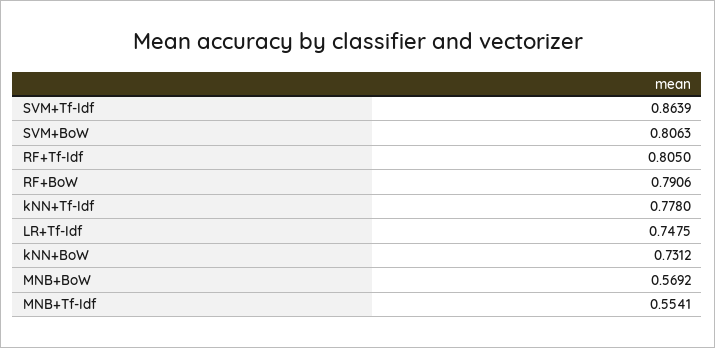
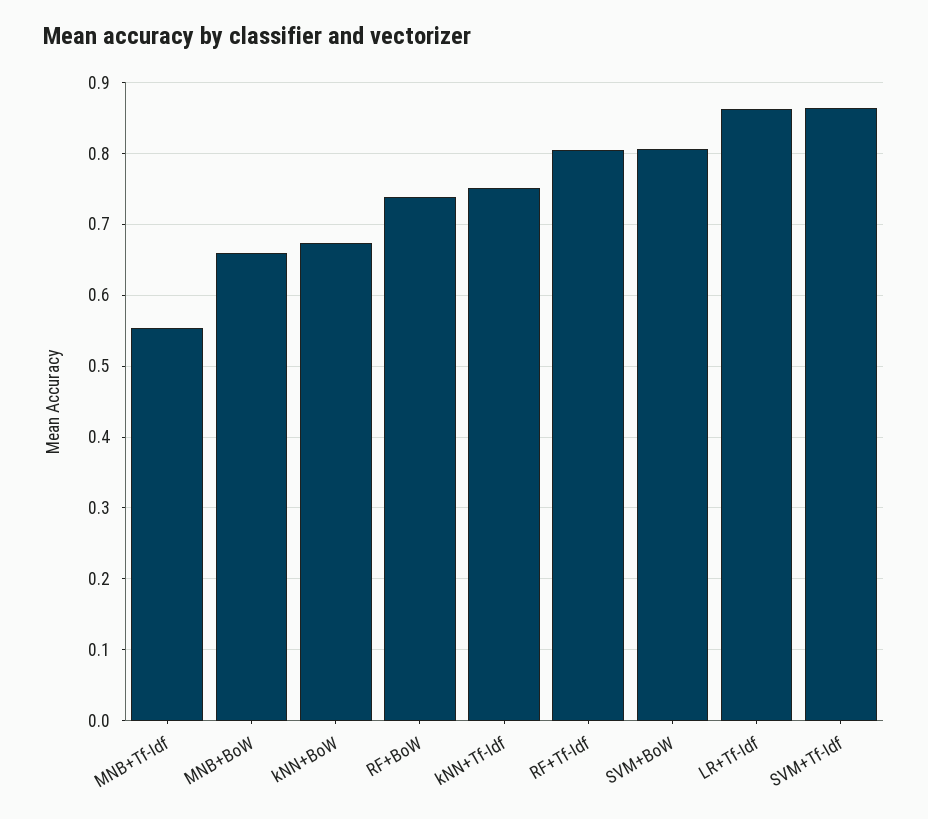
RF+BoW: 0.7906 -> 0.74
kNN+Tf-Idf: 0.778 -> 0.75
LR+Tf-Idf: 0.7475 -> 0.86
kNN+BoW: 0.7312 -> 0.67
MNB+BoW: 0.5692 -> 0.66

